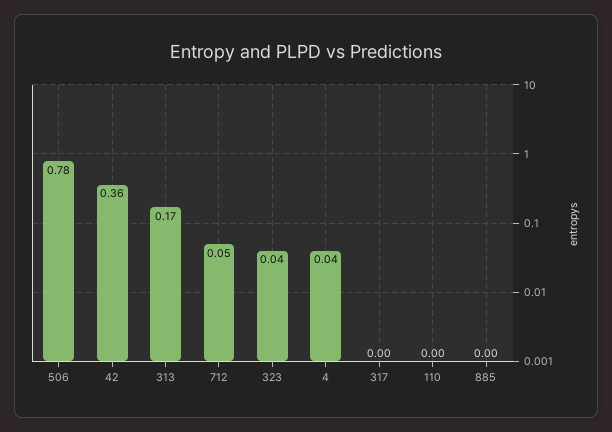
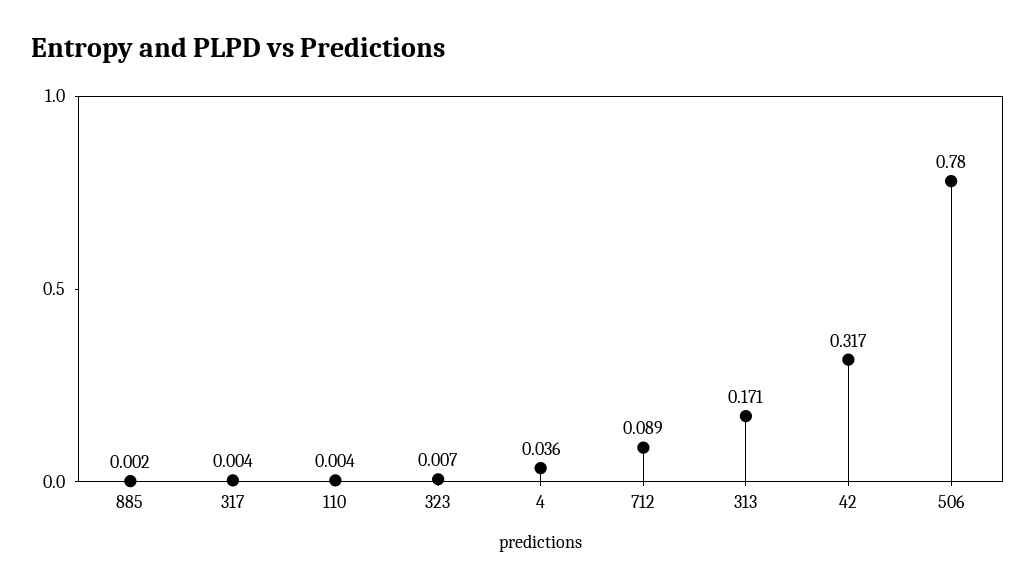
42: 0.36 -> 0.317
712: 0.05 -> 0.089
323: 0.04 -> 0.007

